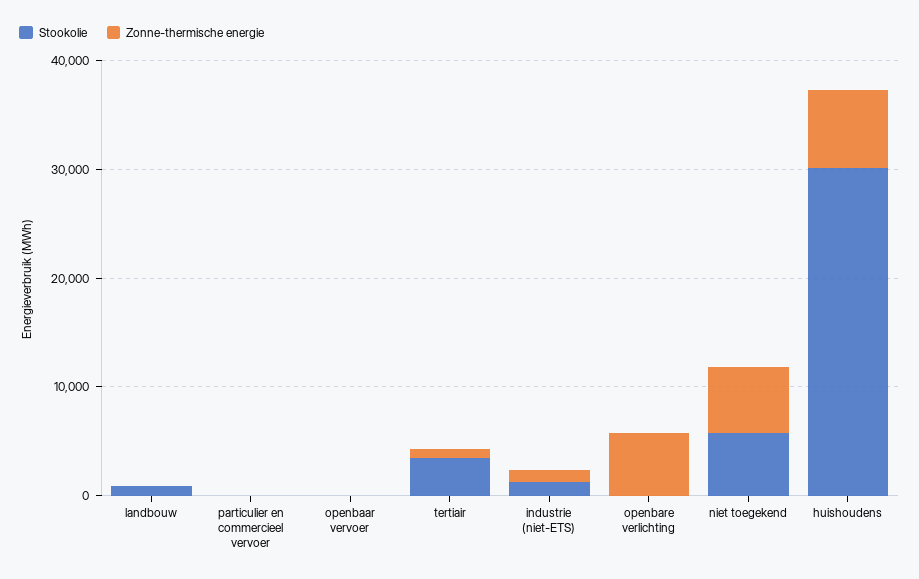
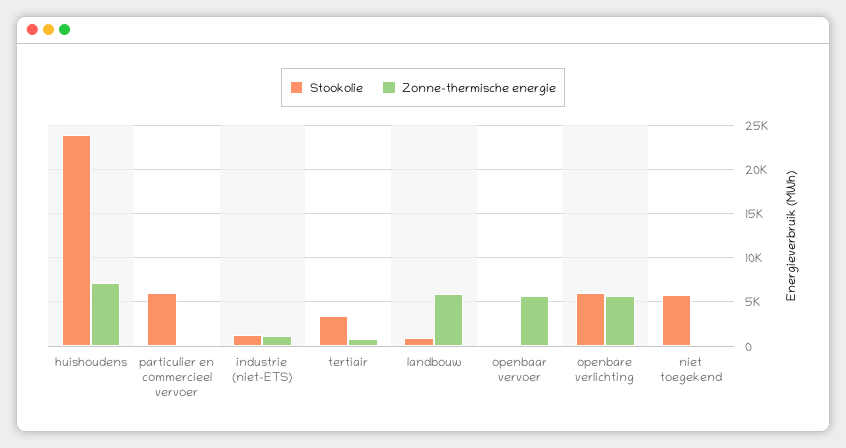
Zonne-thermische energie, landbouw: 0 -> 6000
Stookolie, particulier en commercieel vervoer: 0 -> 6000
Zonne-thermische energie, openbaar vervoer: 0 -> 6000
Stookolie, openbare verlichting: 0 -> 6000
Zonne-thermische energie, niet toegekend: 6000 -> 0
Stookolie, huishoudens: 30000 -> 24000

